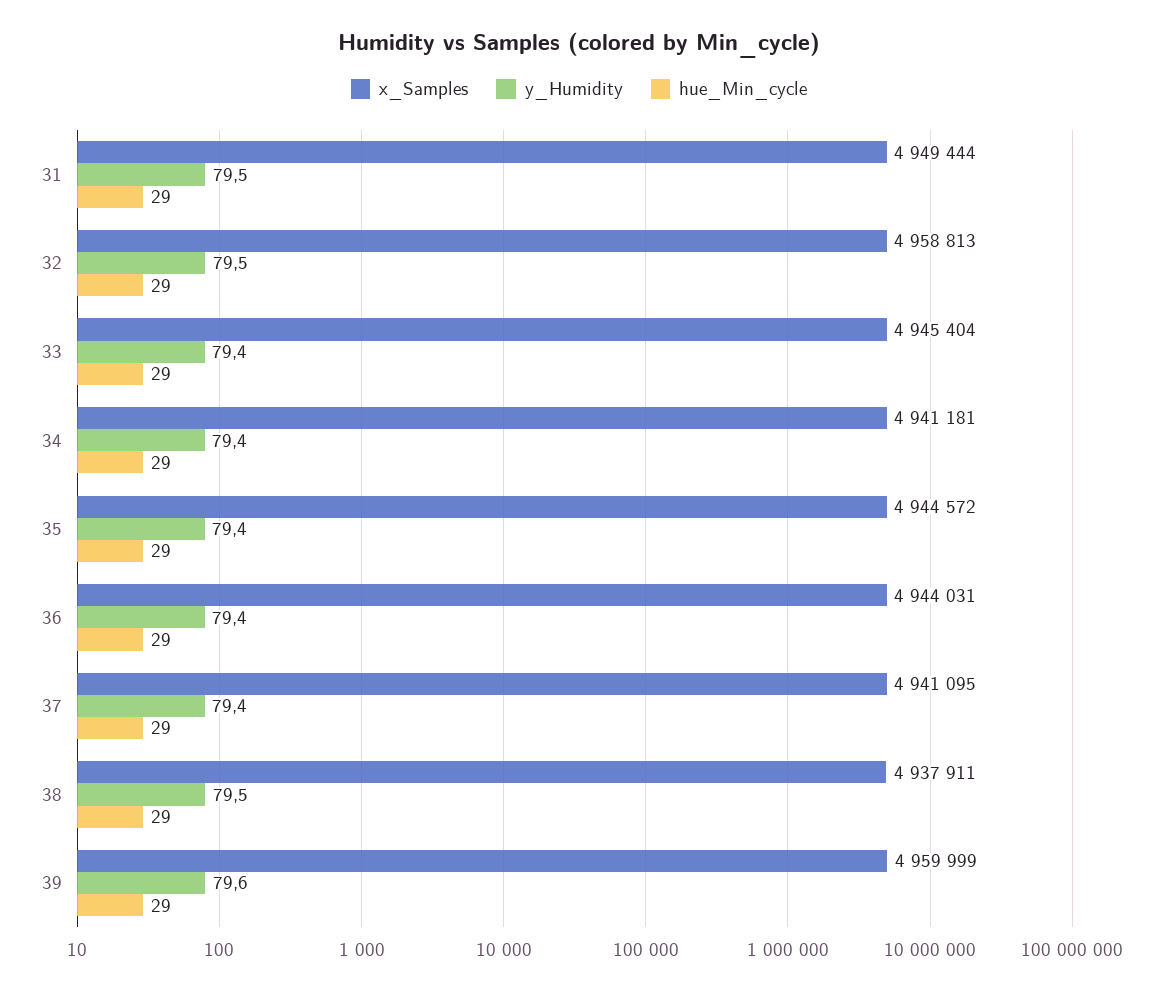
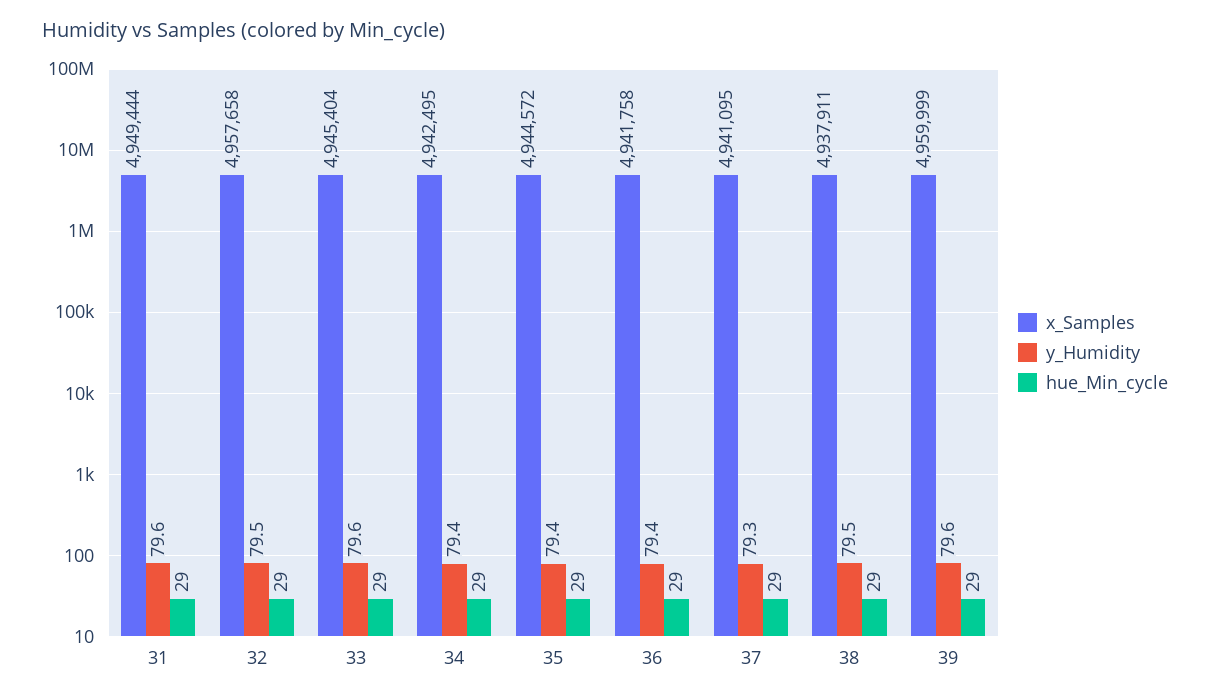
y_Humidity, 31: 79.5 -> 79.6
x_Samples, 32: 4958813 -> 4957658
y_Humidity, 33: 79.4 -> 79.6
x_Samples, 34: 4941181 -> 4942495
x_Samples, 36: 4944031 -> 4941758
y_Humidity, 37: 79.4 -> 79.3

